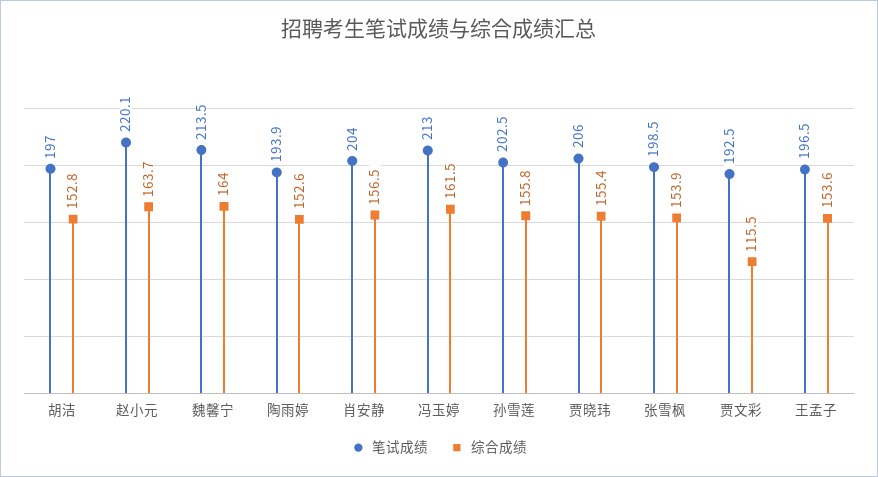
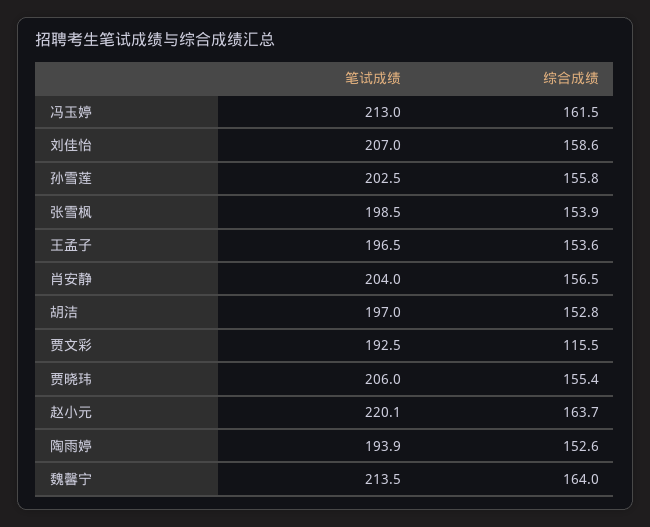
笔试成绩, 刘佳怡: none -> 207
综合成绩, 刘佳怡: none -> 158.6

